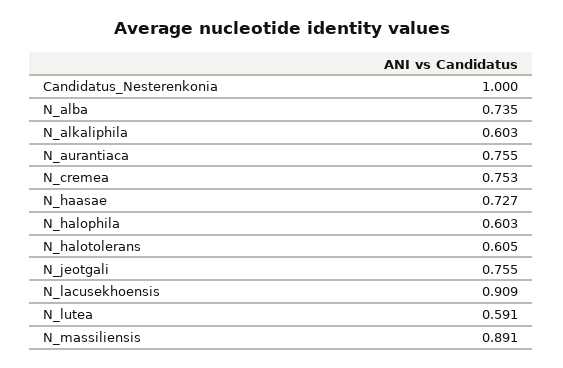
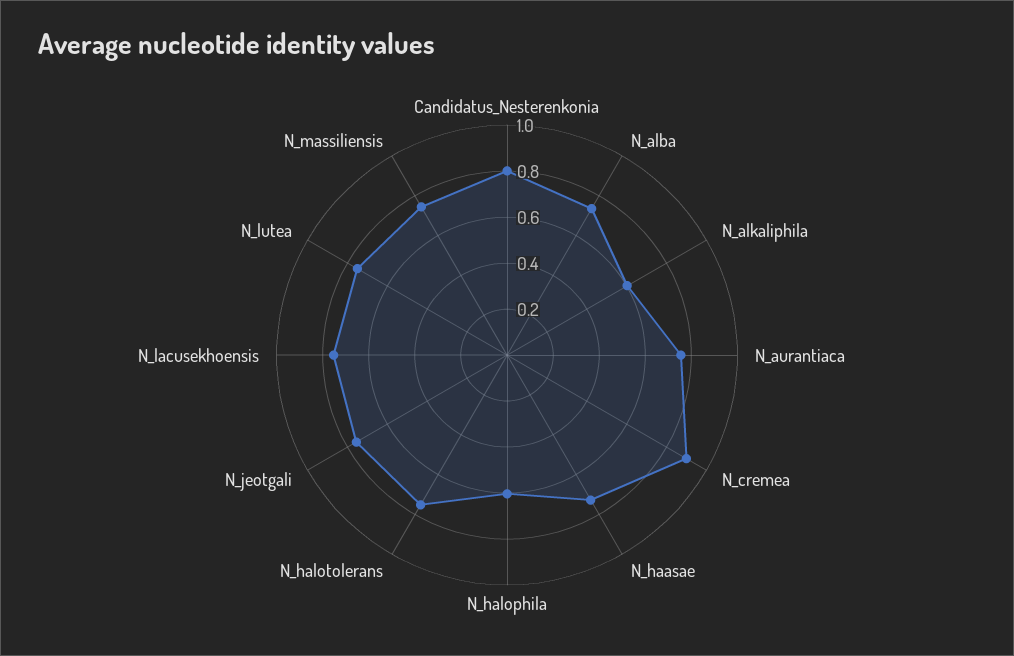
Candidatus_Nesterenkonia: 1 -> 0.8
N_cremea: 0.753 -> 0.9
N_halotolerans: 0.605 -> 0.75
N_lacusekhoensis: 0.909 -> 0.75
N_lutea: 0.591 -> 0.75
N_massiliensis: 0.891 -> 0.75

